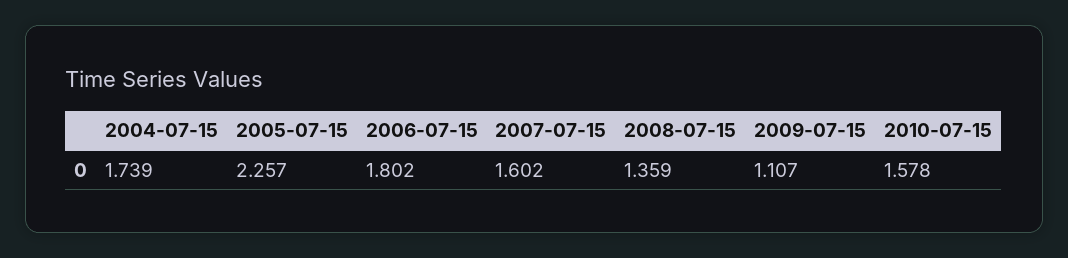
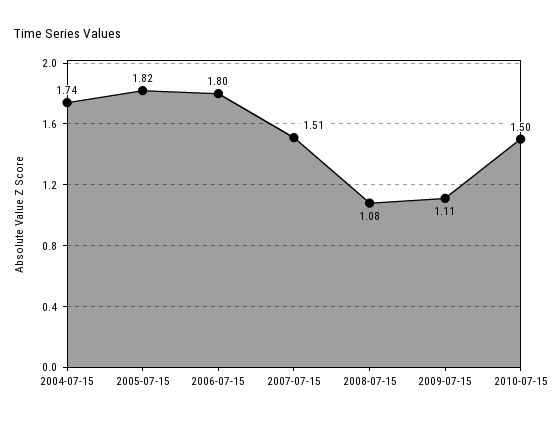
2005-07-15: 2.257 -> 1.82
2007-07-15: 1.602 -> 1.51
2008-07-15: 1.359 -> 1.08
2010-07-15: 1.578 -> 1.5

